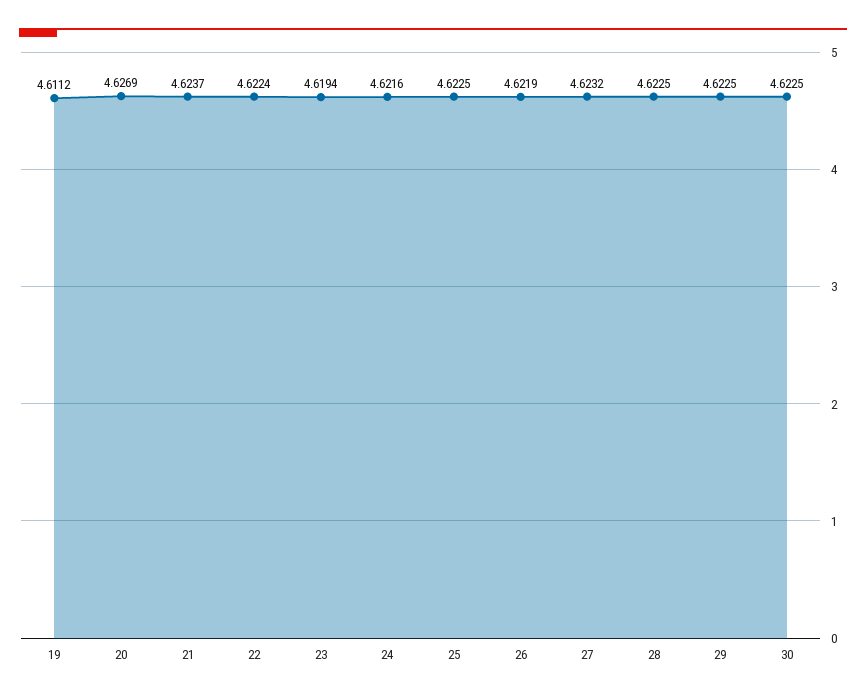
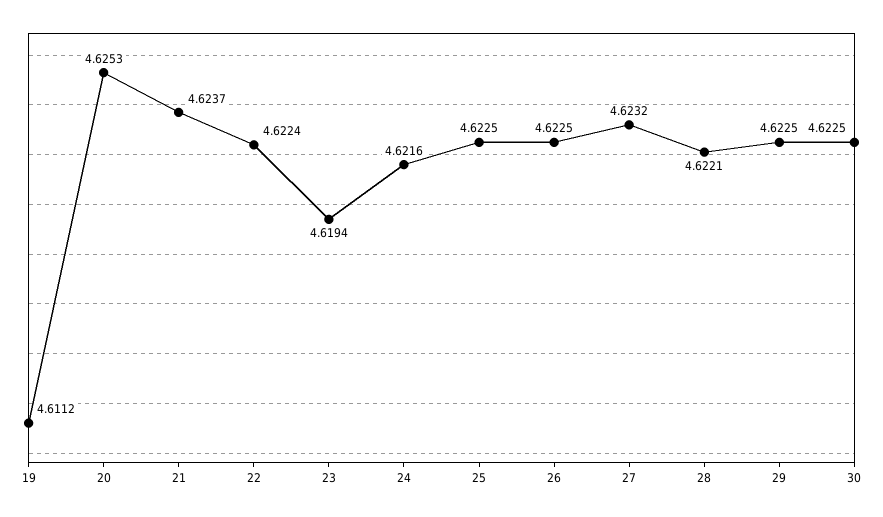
20: 4.6269 -> 4.6253
26: 4.6219 -> 4.6225
28: 4.6225 -> 4.6221

